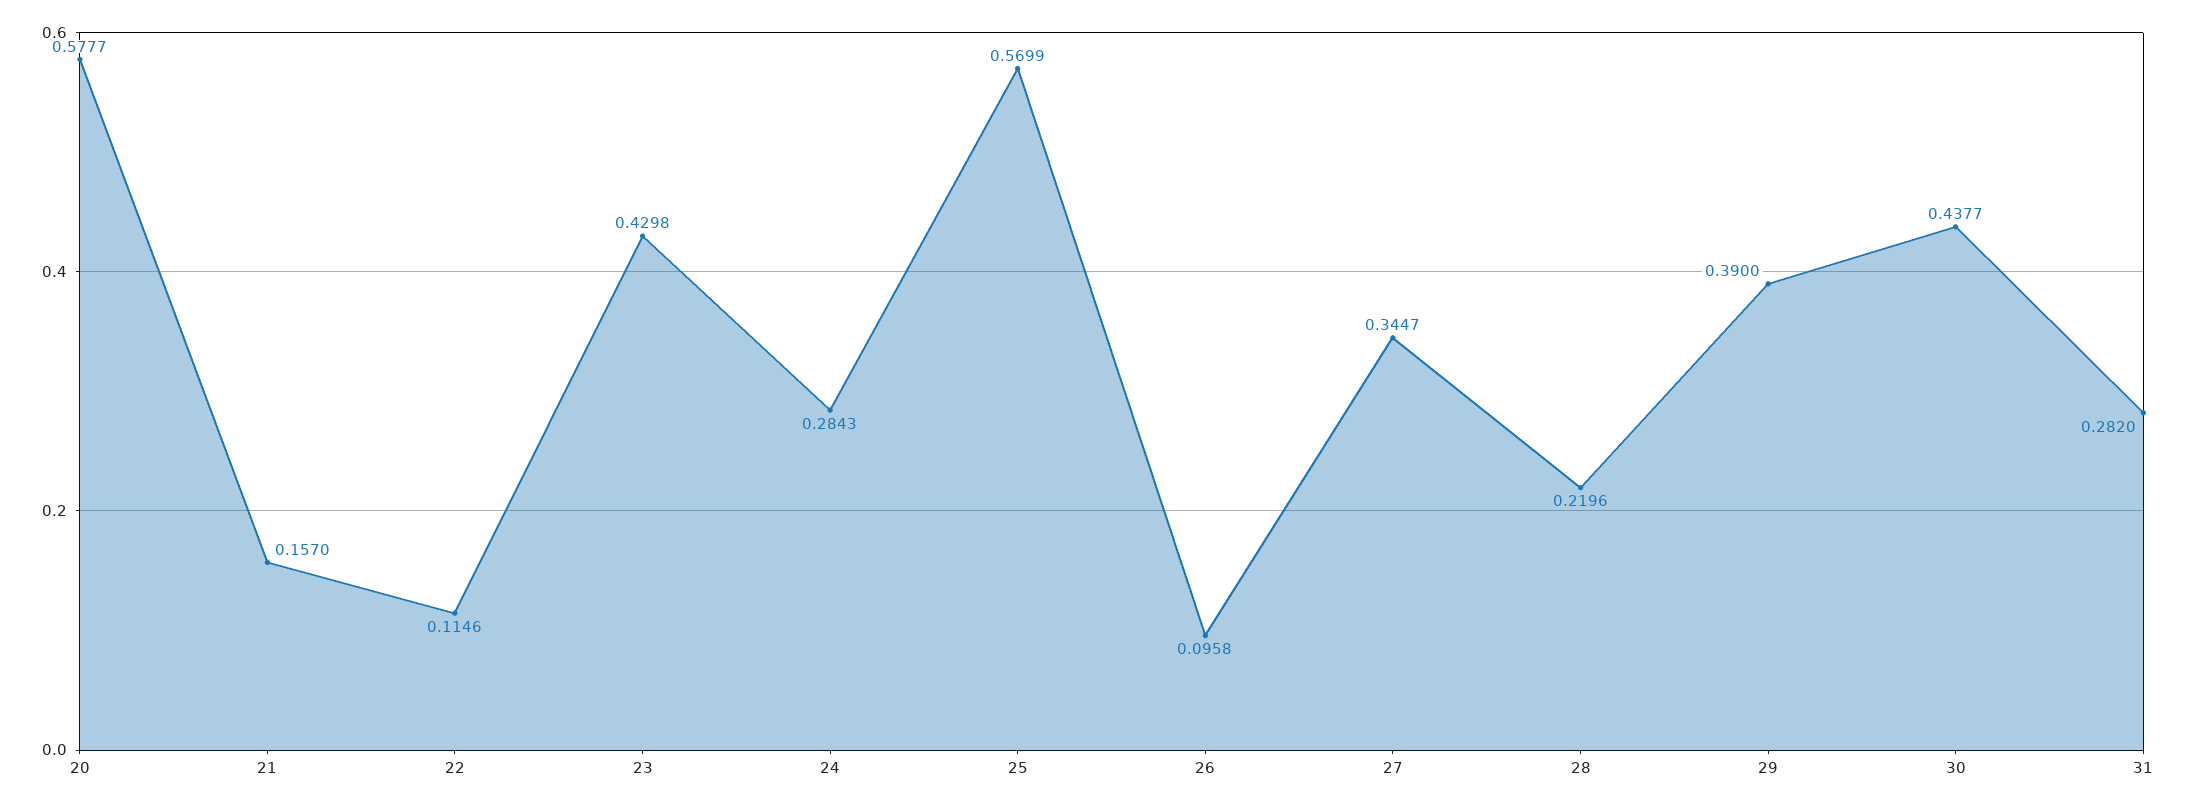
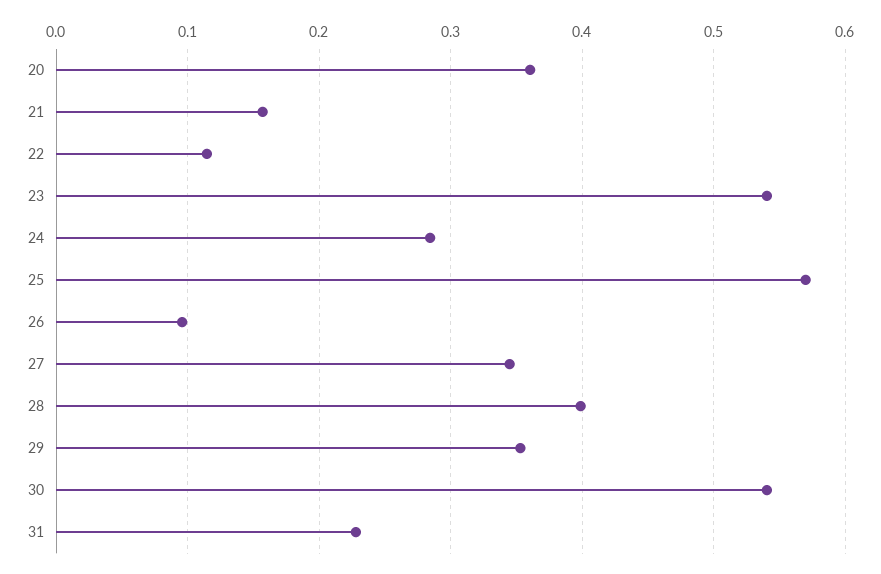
20: 0.5777 -> 0.36
23: 0.4298 -> 0.54
28: 0.2196 -> 0.4
29: 0.39 -> 0.35
30: 0.4377 -> 0.54
31: 0.282 -> 0.23

